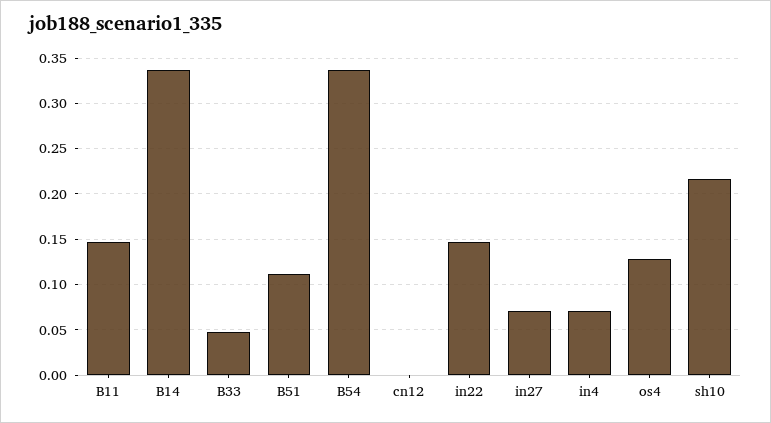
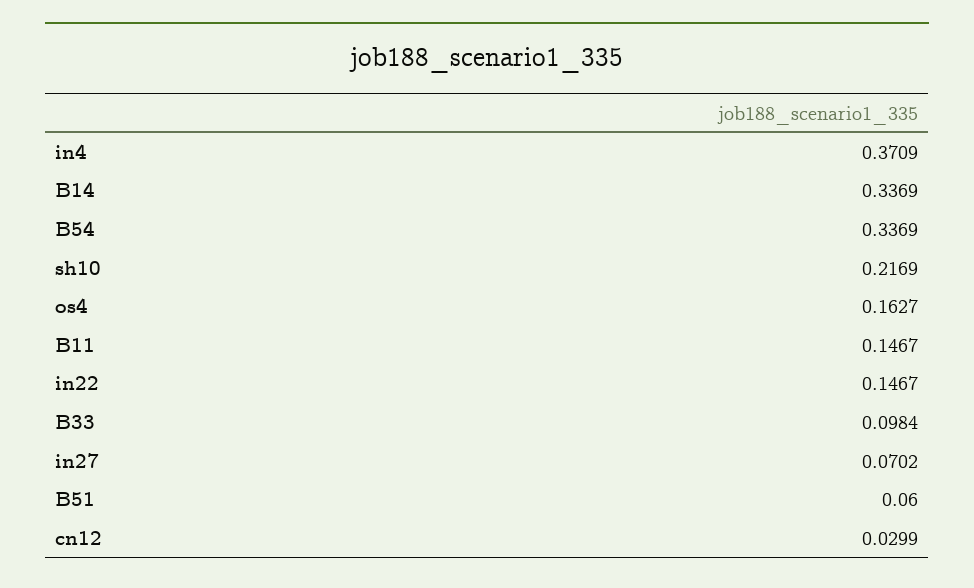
B33: 0.05 -> 0.0984
B51: 0.11 -> 0.06
cn12: 0 -> 0.0299
in4: 0.07 -> 0.3709
os4: 0.13 -> 0.1627

